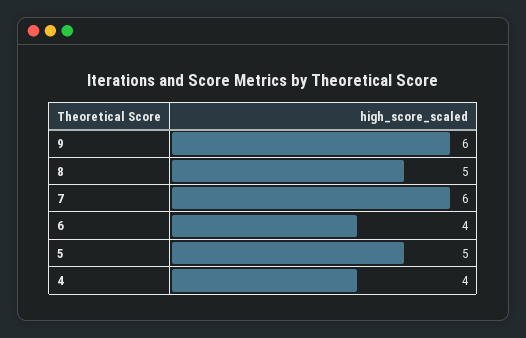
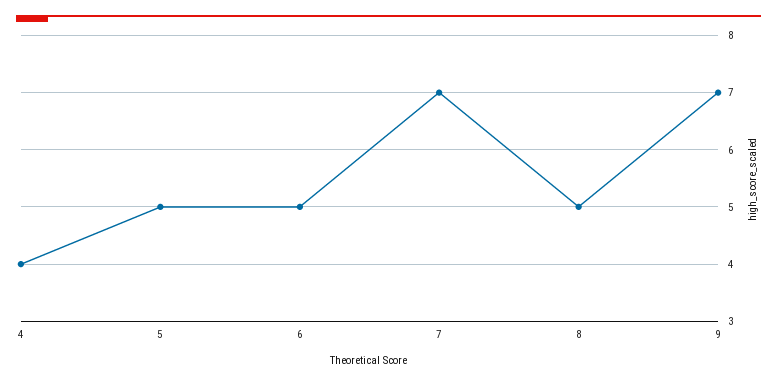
9: 6 -> 7
7: 6 -> 7
6: 4 -> 5

